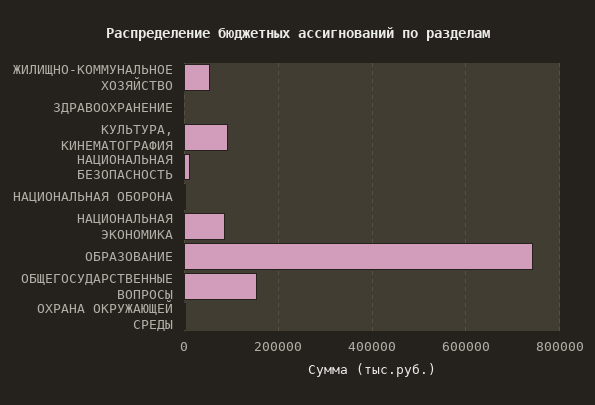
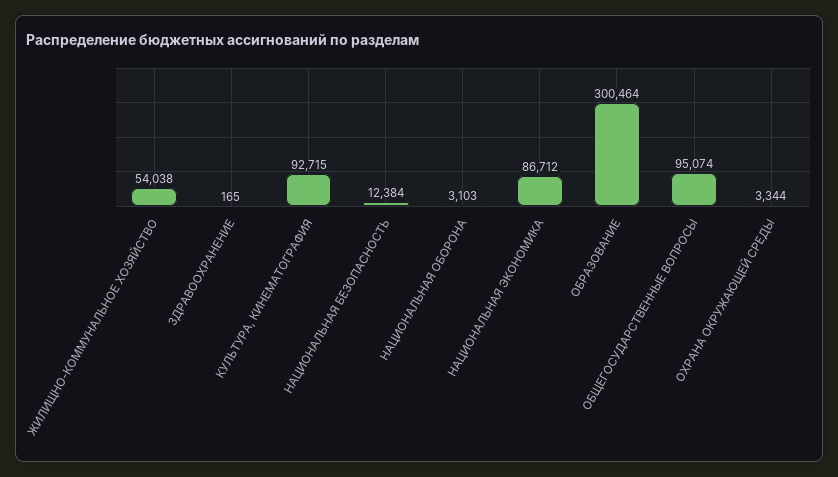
ОБРАЗОВАНИЕ: 740000 -> 300464
ОБЩЕГОСУДАРСТВЕННЫЕ ВОПРОСЫ: 160000 -> 95074

